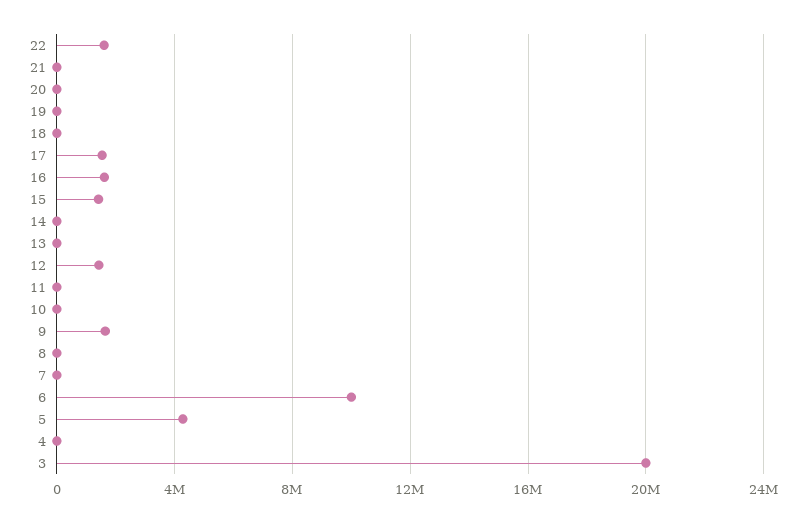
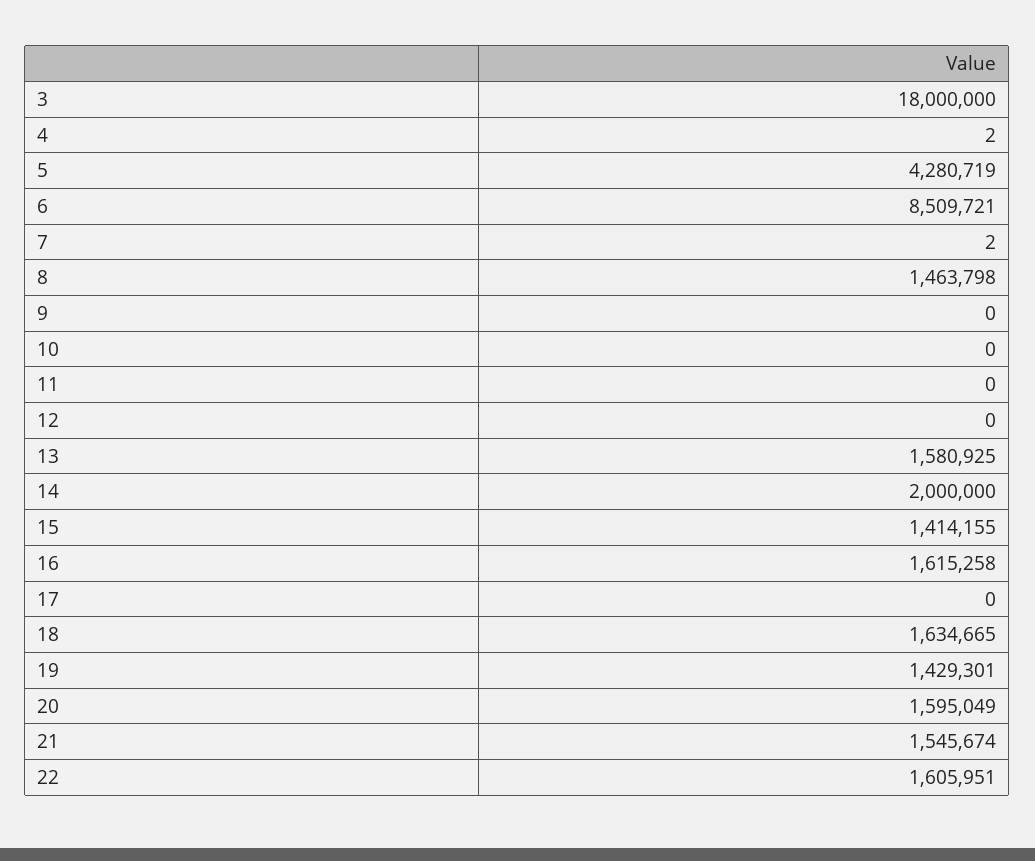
21: 0 -> 1545674
20: 0 -> 1595049
19: 0 -> 1429301
18: 0 -> 1634665
17: 1500000 -> 0
14: 0 -> 2000000
13: 0 -> 1580925
12: 1500000 -> 0
9: 1500000 -> 0
8: 0 -> 1463798
6: 10000000 -> 8509721
3: 20000000 -> 18000000

